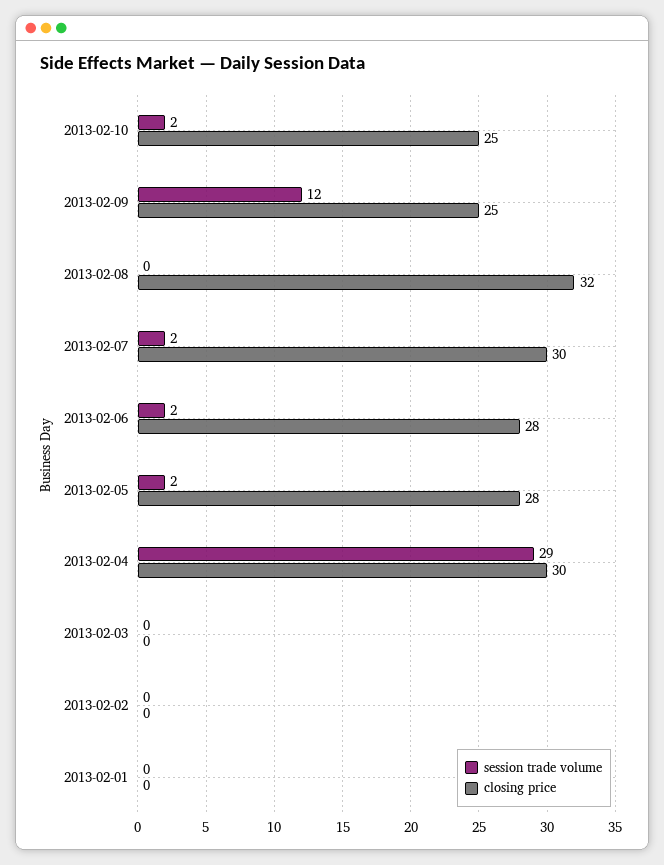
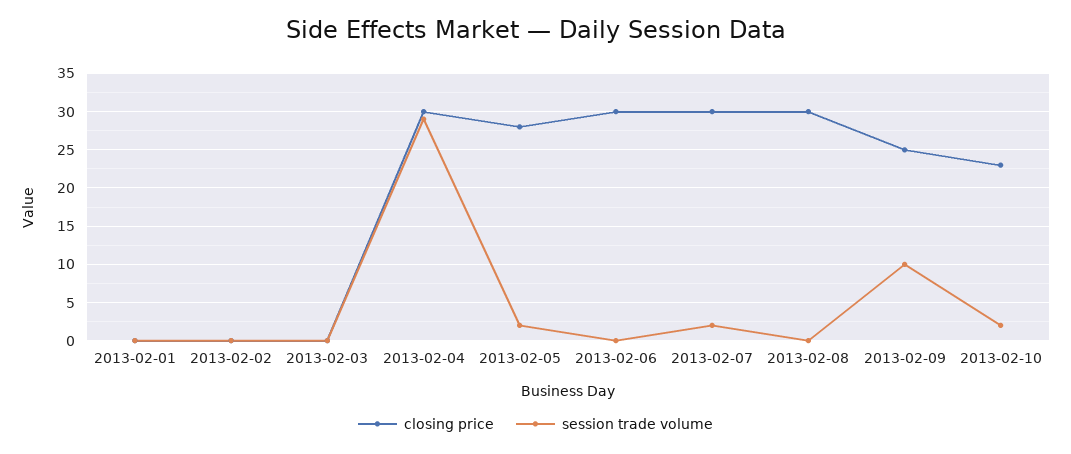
closing price, 2013-02-10: 25 -> 23
session trade volume, 2013-02-09: 12 -> 10
closing price, 2013-02-08: 32 -> 30
session trade volume, 2013-02-06: 2 -> 0
closing price, 2013-02-06: 28 -> 30

